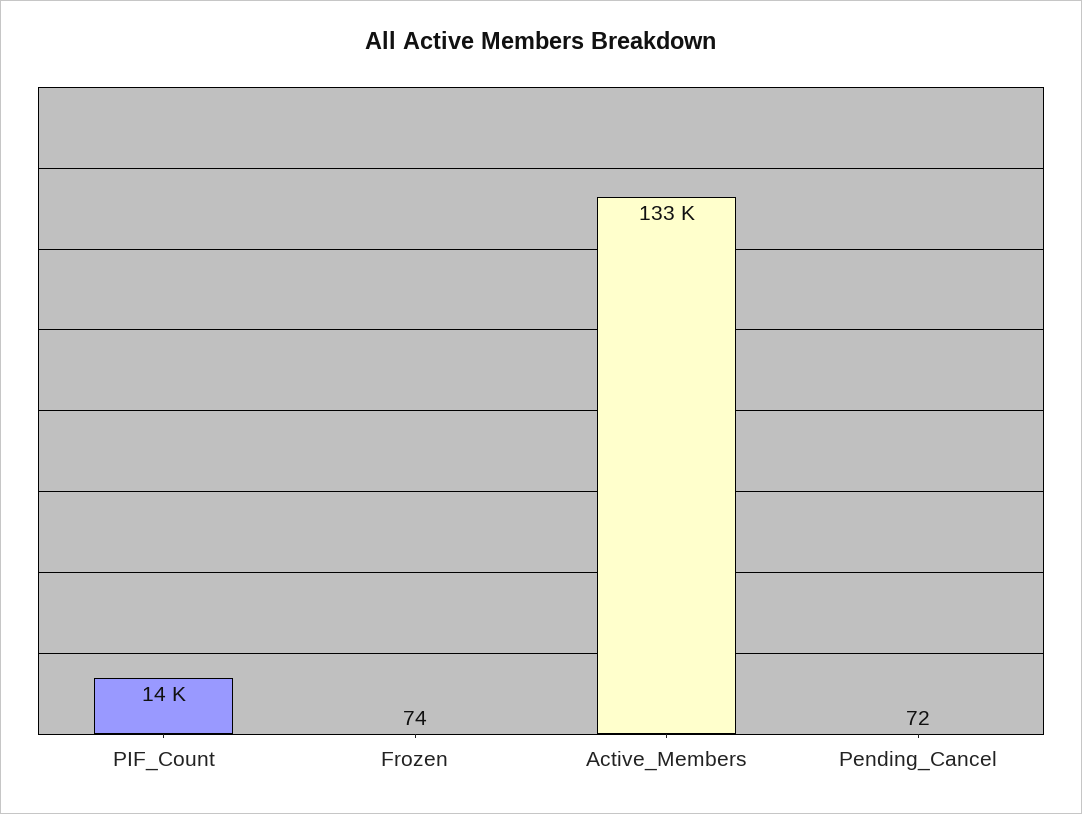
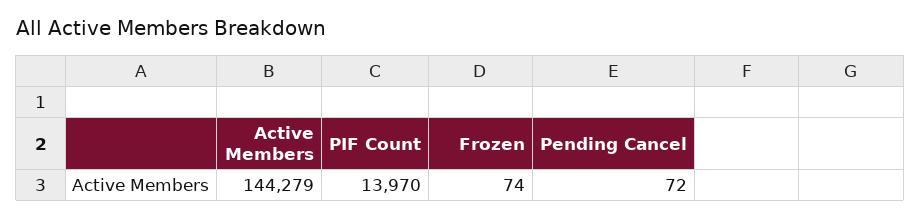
Active_Members: 133000 -> 144279

